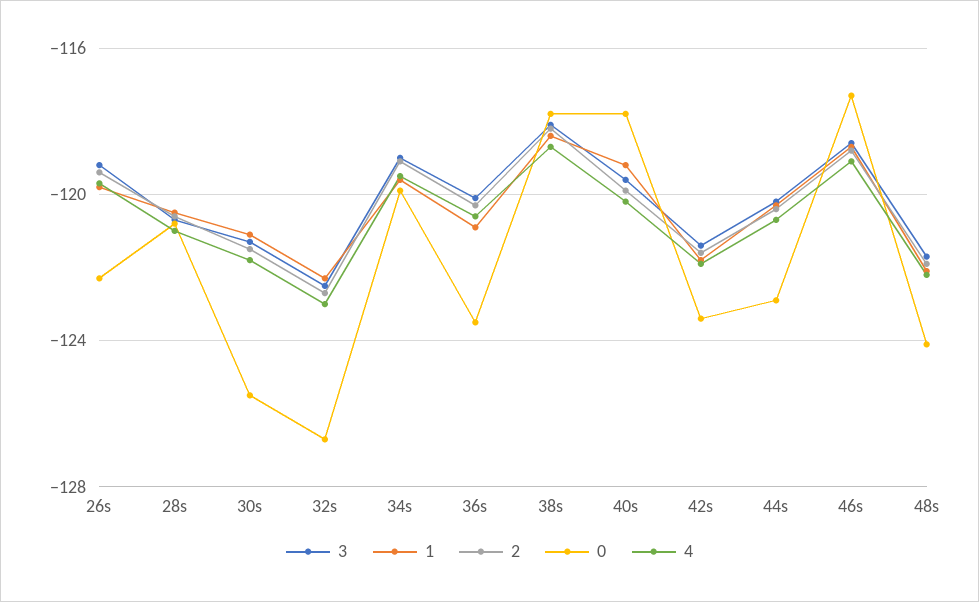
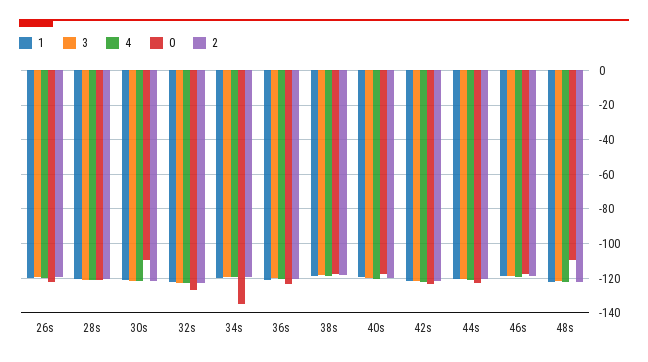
0, 30s: -125.5 -> -110
0, 34s: -120 -> -135
0, 48s: -124 -> -110

